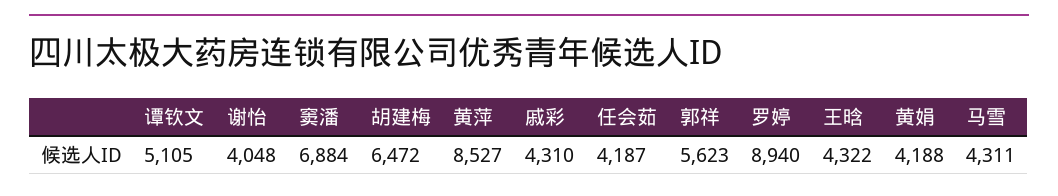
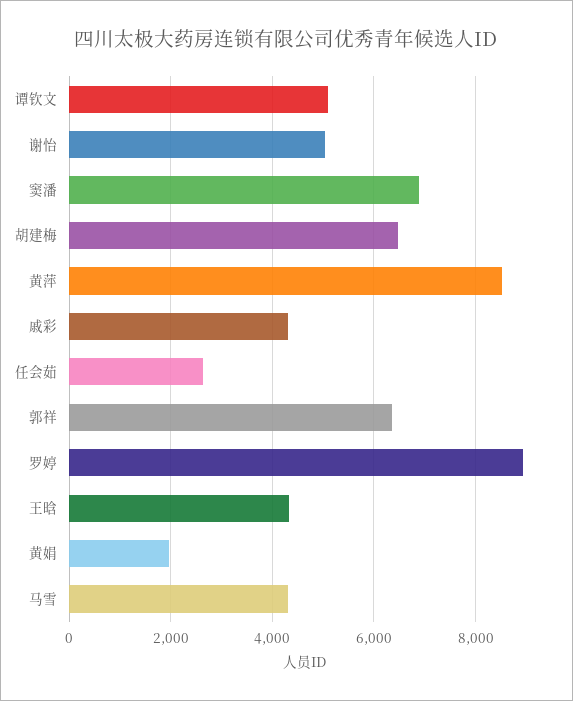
谢怡: 4048 -> 5000
任会茹: 4187 -> 2600
郭祥: 5623 -> 6400
黄娟: 4188 -> 2000

